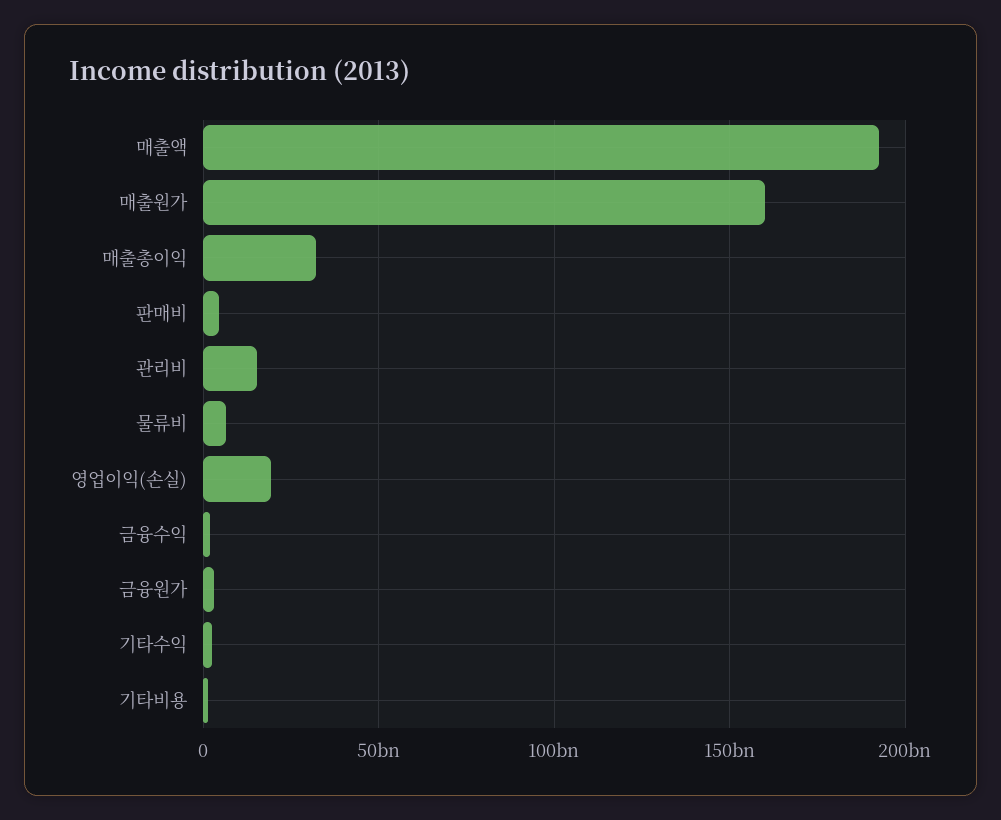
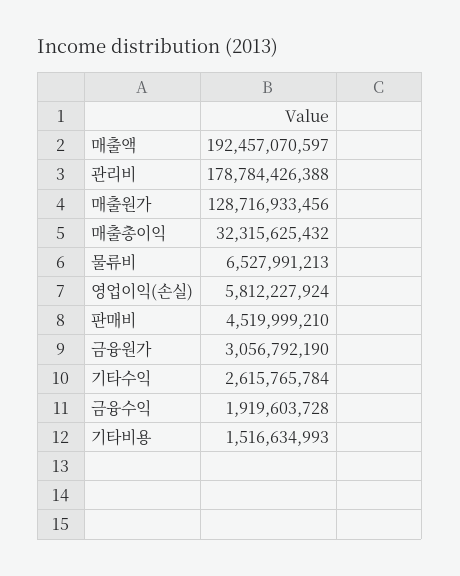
매출원가: 160000000000 -> 128716933456
관리비: 15000000000 -> 178784426388
영업이익(손실): 20000000000 -> 5812227924

